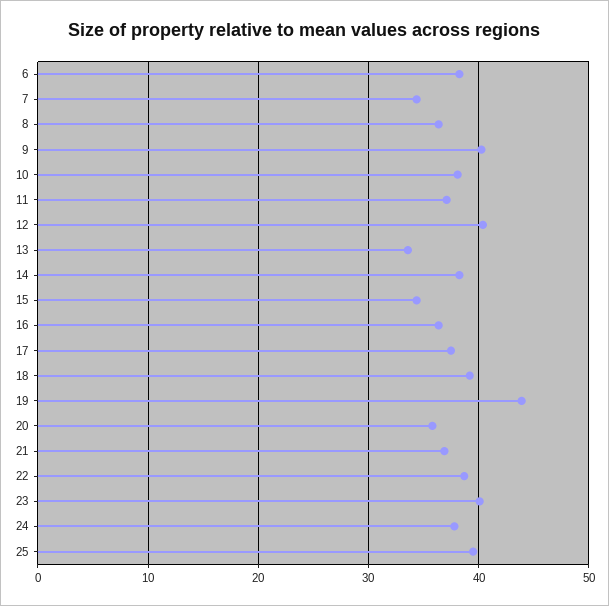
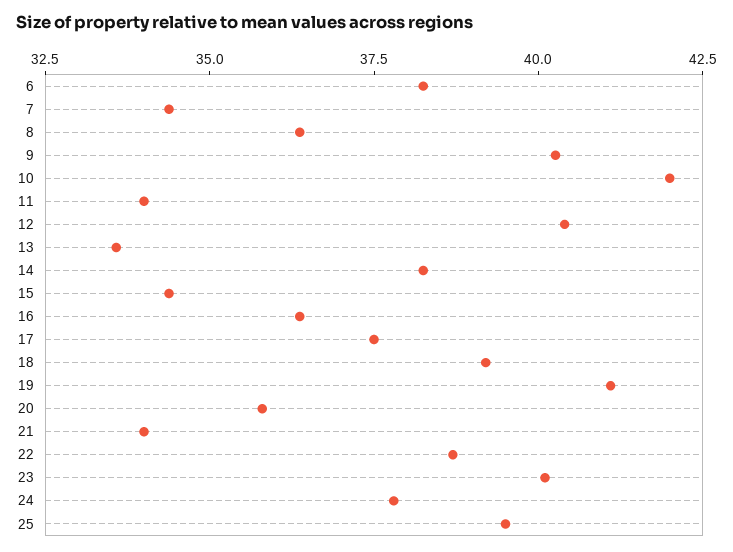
10: 38 -> 42
11: 37 -> 34
19: 44 -> 41
21: 37 -> 34

